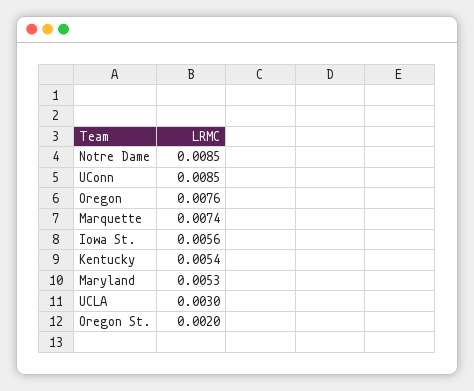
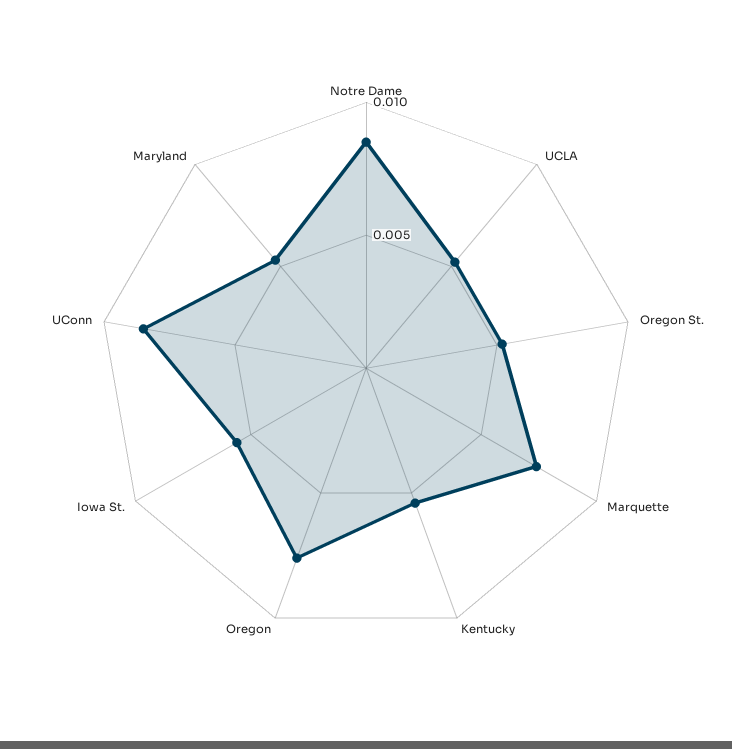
UCLA: 0.003 -> 0.005
Oregon St.: 0.002 -> 0.005

